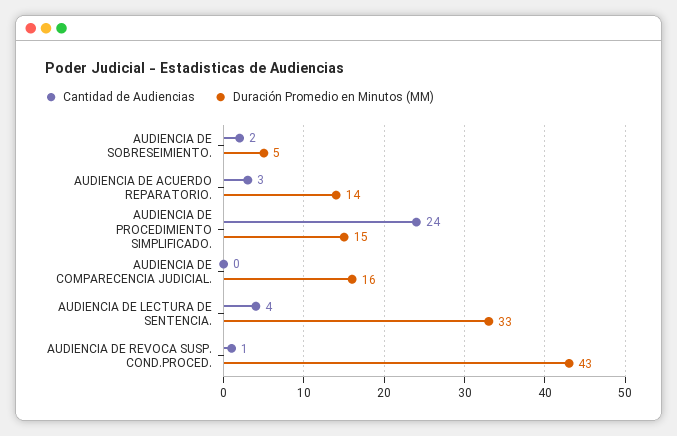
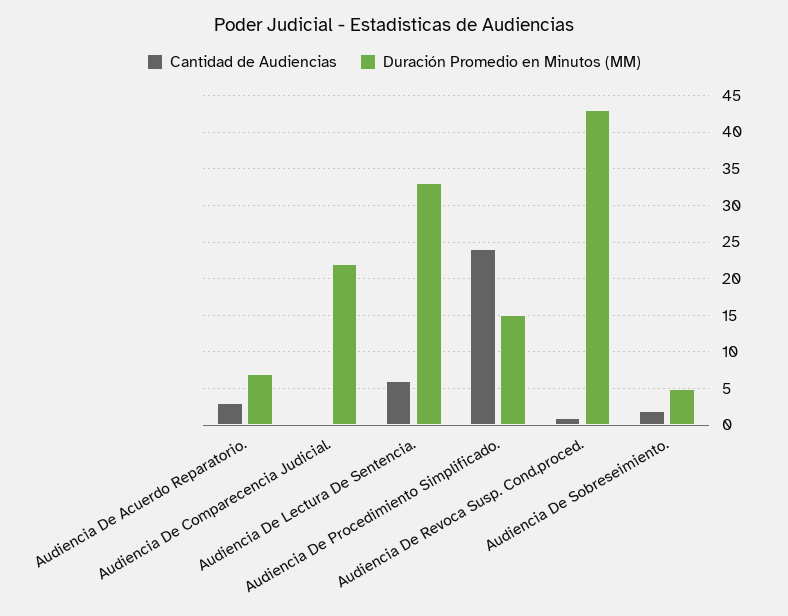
Duración Promedio en Minutos (MM), AUDIENCIA DE ACUERDO REPARATORIO.: 14 -> 7
Duración Promedio en Minutos (MM), AUDIENCIA DE COMPARECENCIA JUDICIAL.: 16 -> 22
Cantidad de Audiencias, AUDIENCIA DE LECTURA DE SENTENCIA.: 4 -> 6

